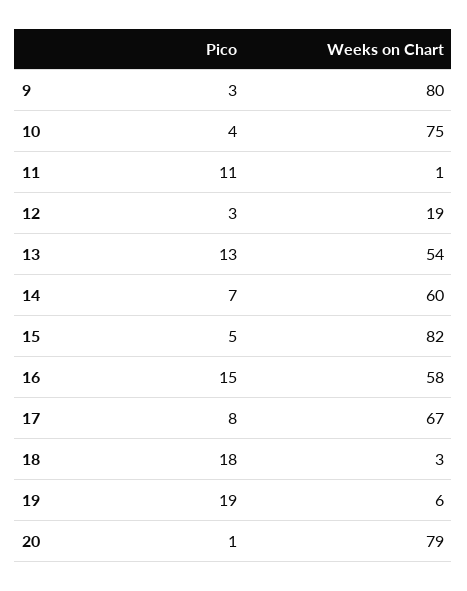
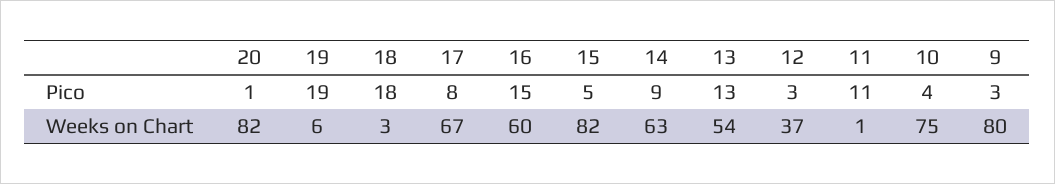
Weeks on Chart, 12: 19 -> 37
Pico, 14: 7 -> 9
Weeks on Chart, 14: 60 -> 63
Weeks on Chart, 16: 58 -> 60
Weeks on Chart, 20: 79 -> 82

